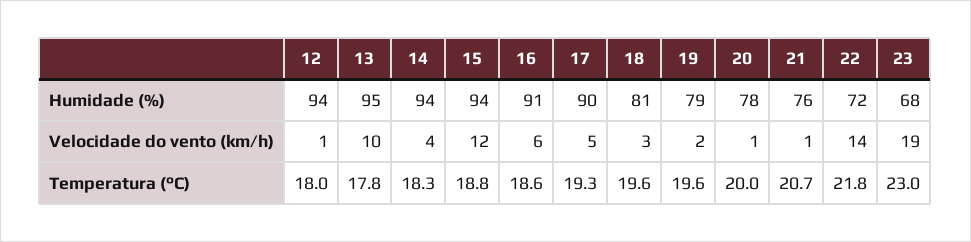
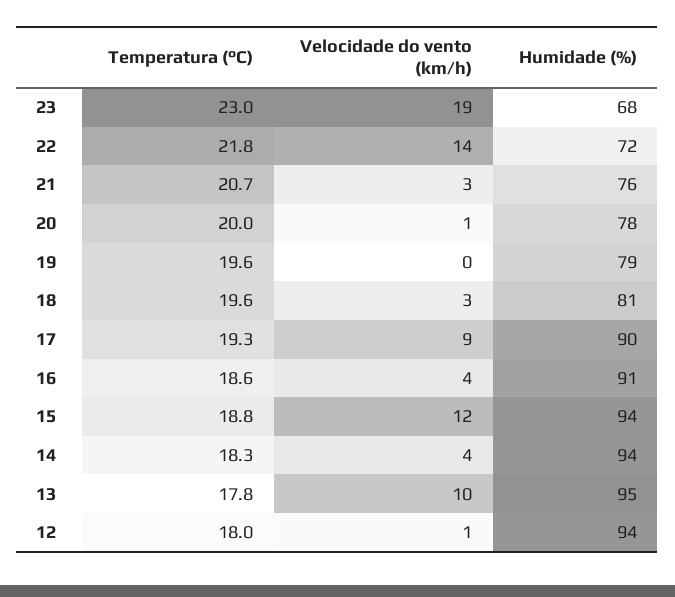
16, Velocidade do vento (km/h): 6 -> 4
17, Velocidade do vento (km/h): 5 -> 9
19, Velocidade do vento (km/h): 2 -> 0
21, Velocidade do vento (km/h): 1 -> 3

